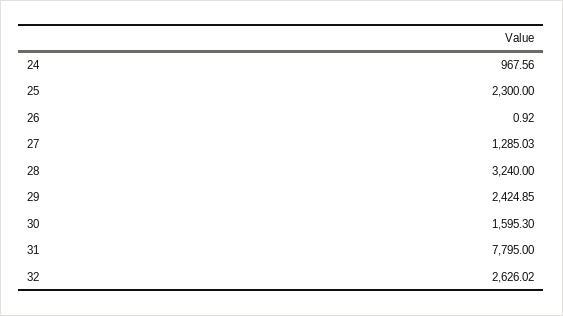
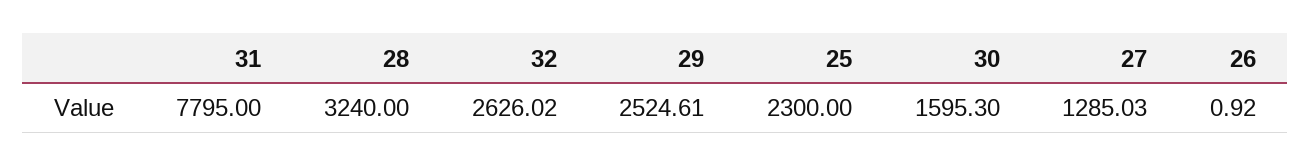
24: 967.56 -> none
29: 2424.85 -> 2524.61

